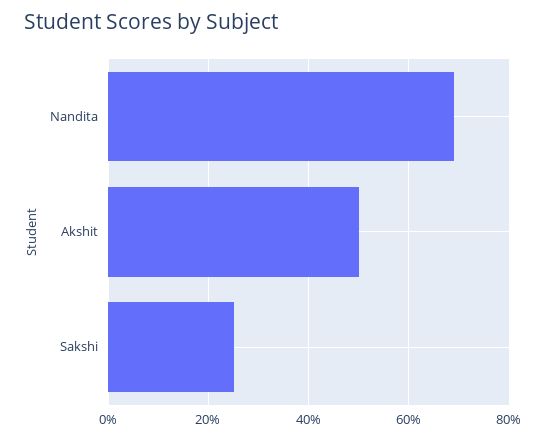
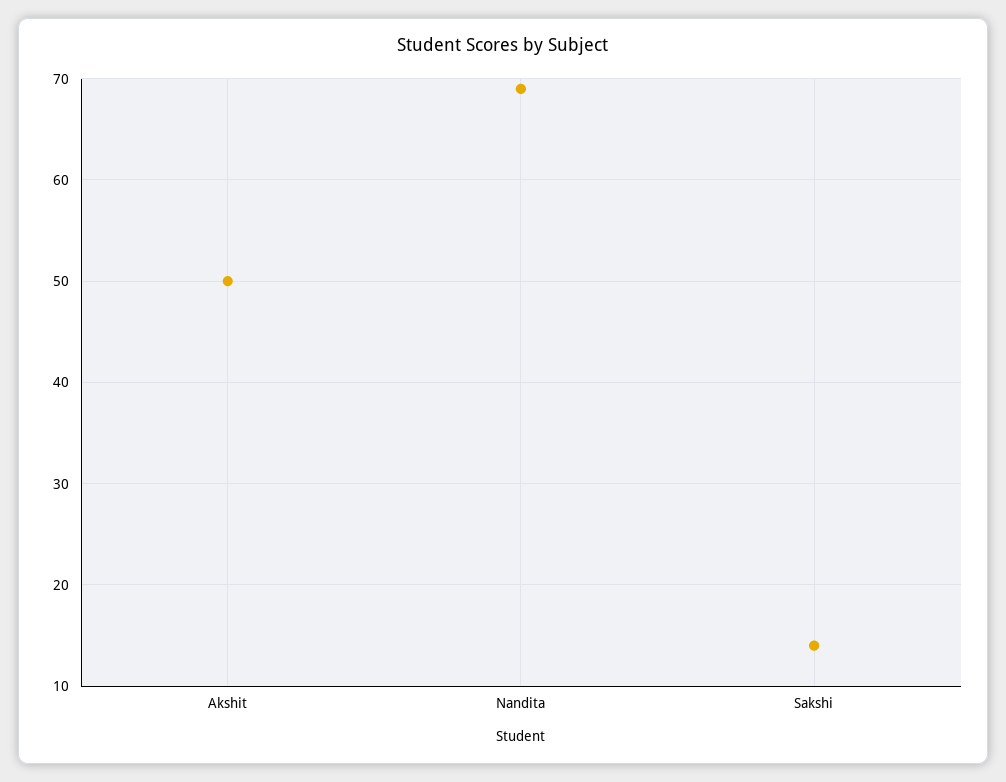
Sakshi: 25 -> 14

